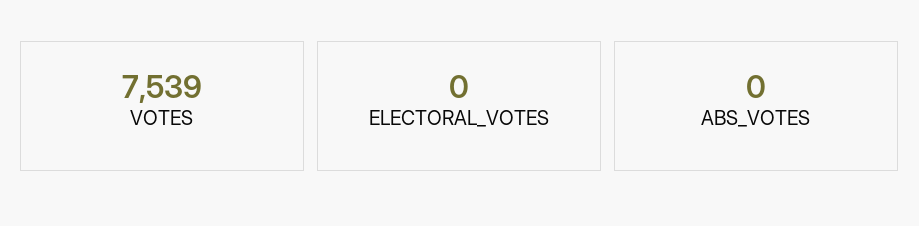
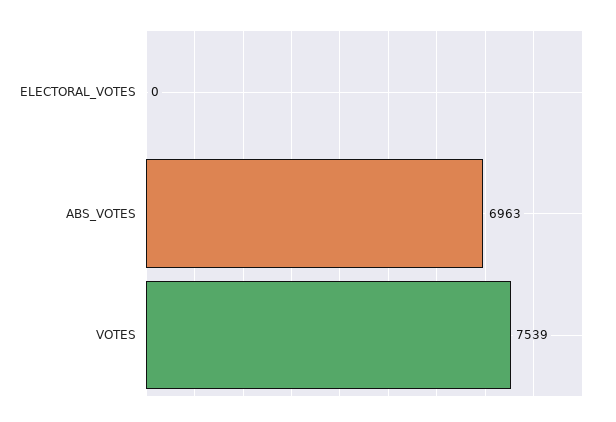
ABS_VOTES: 0 -> 6963

